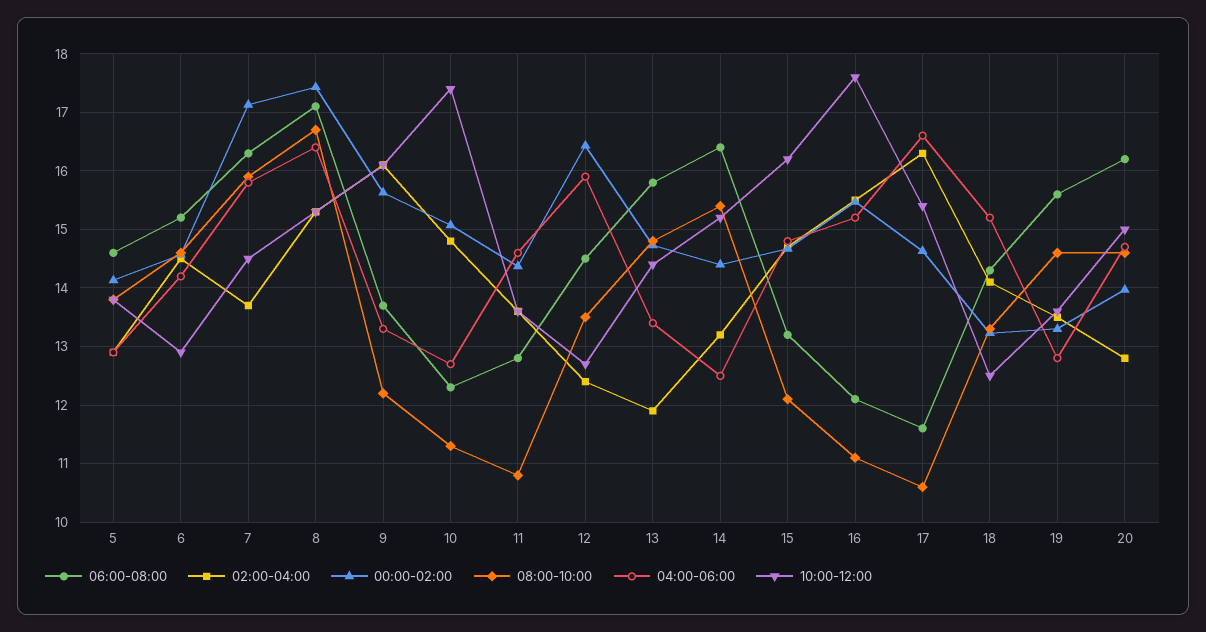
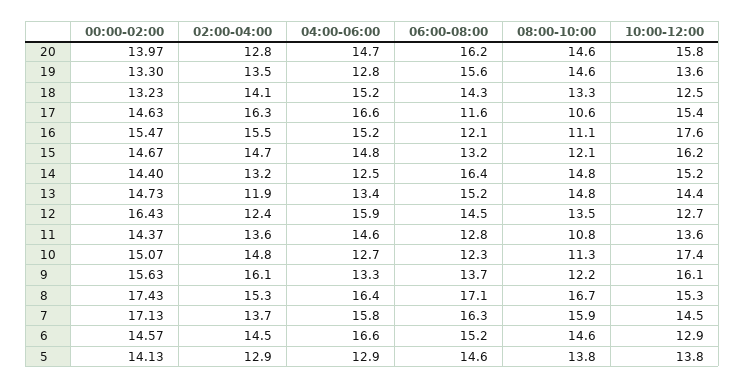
04:00-06:00, 6: 14.2 -> 16.6
06:00-08:00, 13: 15.8 -> 15.2
08:00-10:00, 14: 15.4 -> 14.8
10:00-12:00, 20: 15 -> 15.8

